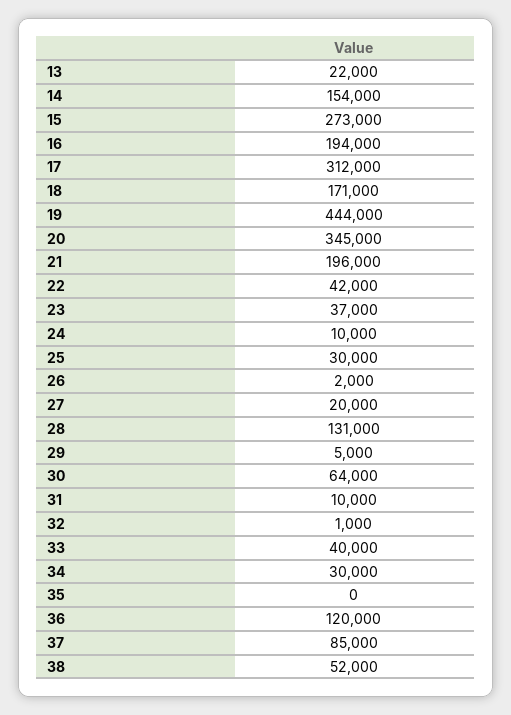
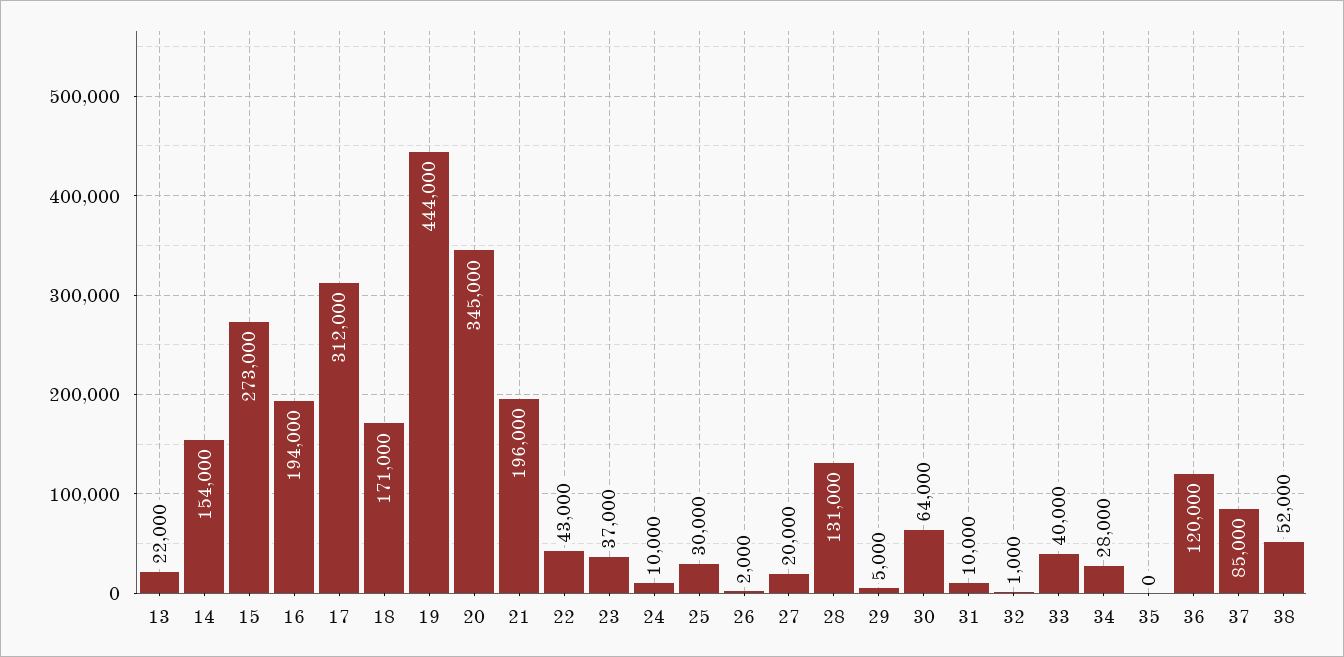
22: 42000 -> 43000
34: 30000 -> 28000

